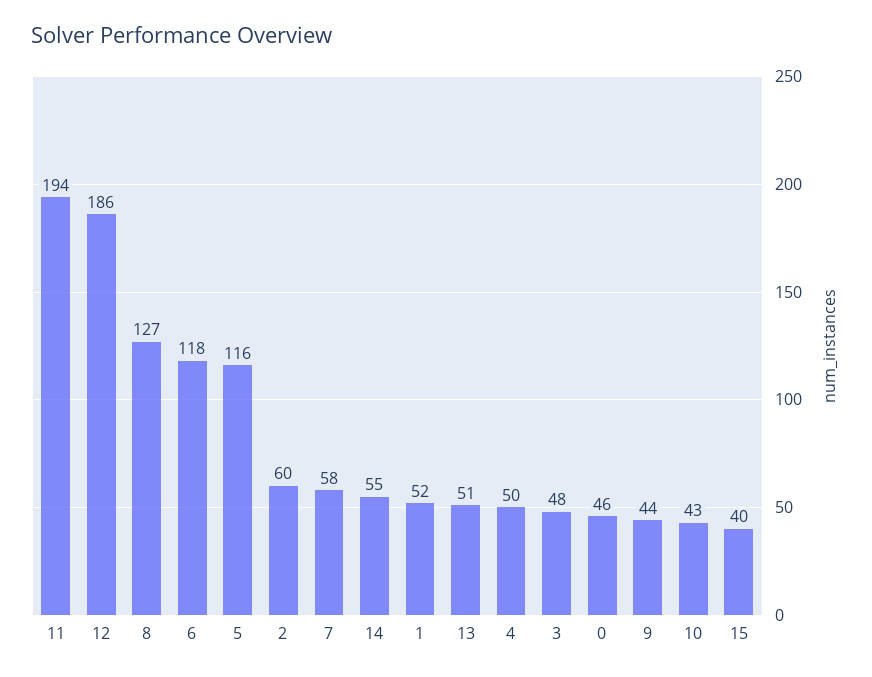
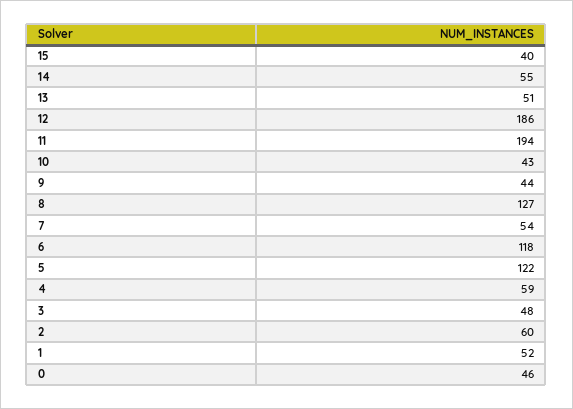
5: 116 -> 122
7: 58 -> 54
4: 50 -> 59

